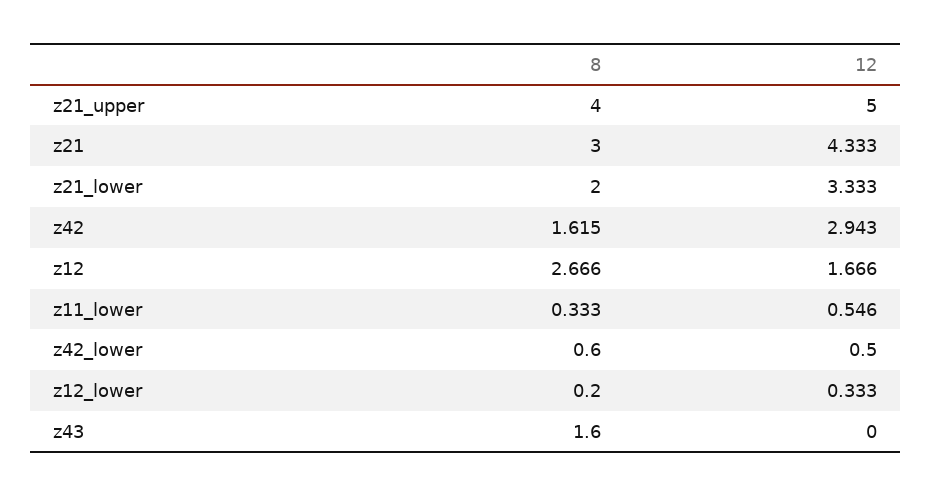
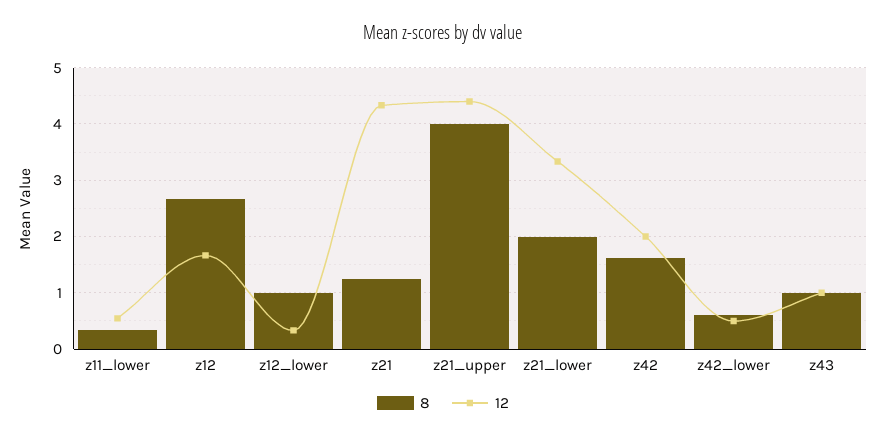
12, z21_upper: 5 -> 4.4
8, z21: 3 -> 1.2
12, z42: 2.943 -> 2
8, z12_lower: 0.2 -> 1
8, z43: 1.6 -> 1
12, z43: 0 -> 1

